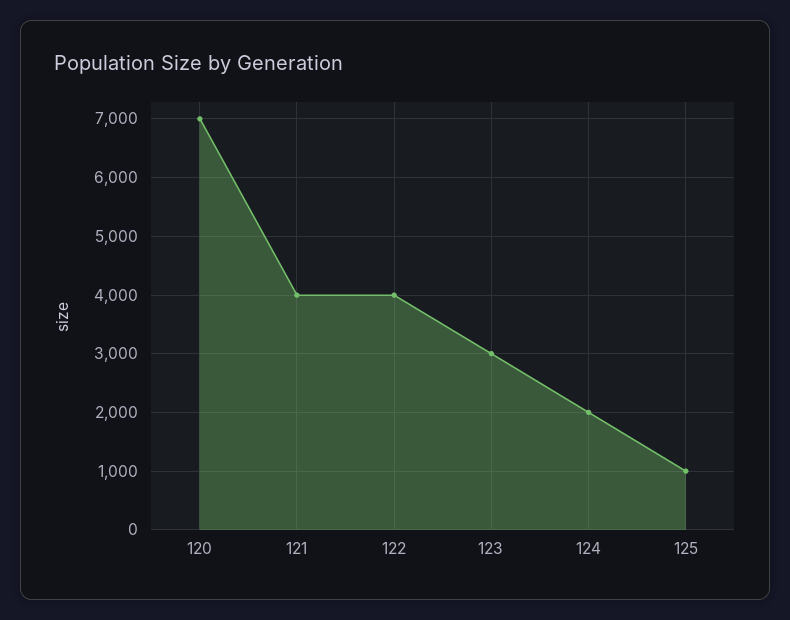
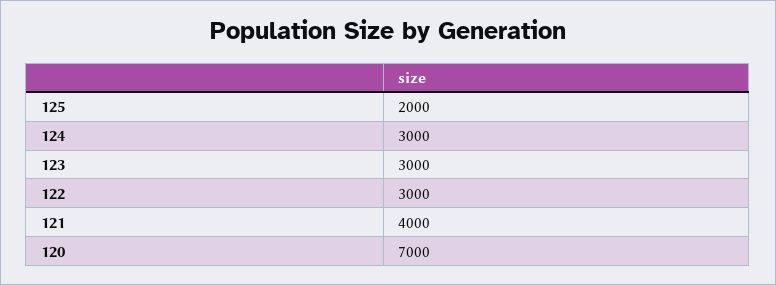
122: 4000 -> 3000
124: 2000 -> 3000
125: 1000 -> 2000

